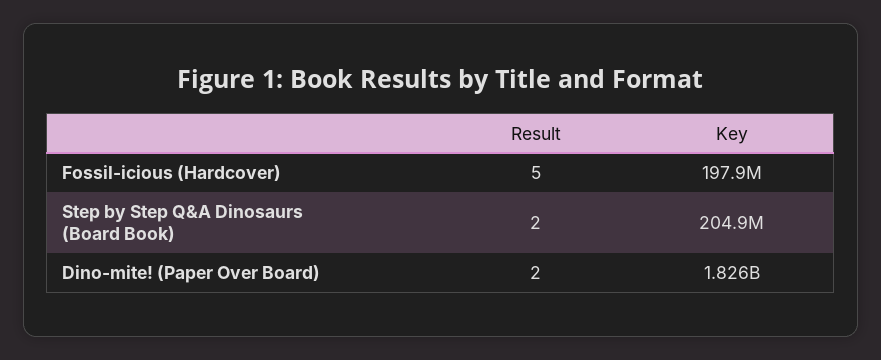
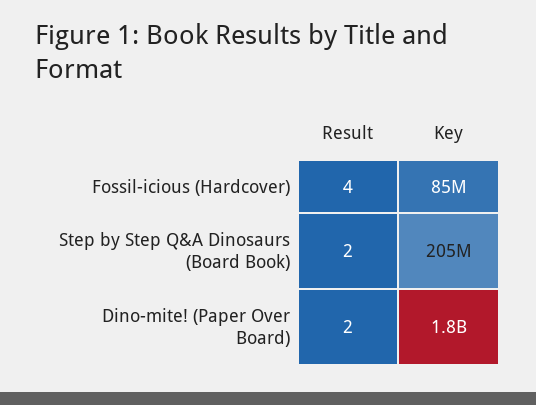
Result, Fossil-icious (Hardcover): 5 -> 4
Key, Fossil-icious (Hardcover): 197900000 -> 85000000

